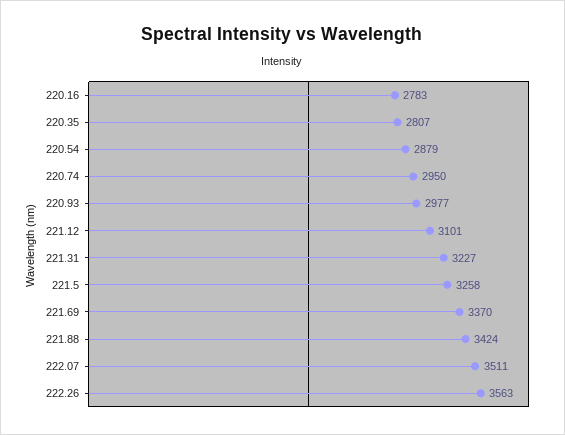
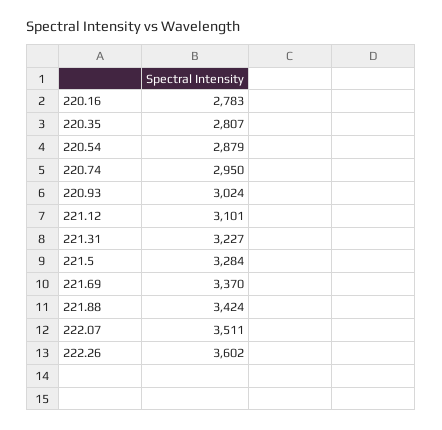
220.93: 2977 -> 3024
221.5: 3258 -> 3284
222.26: 3563 -> 3602

